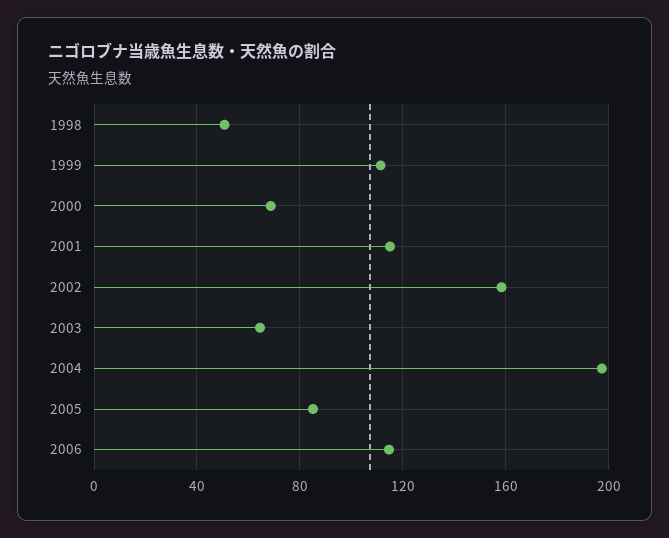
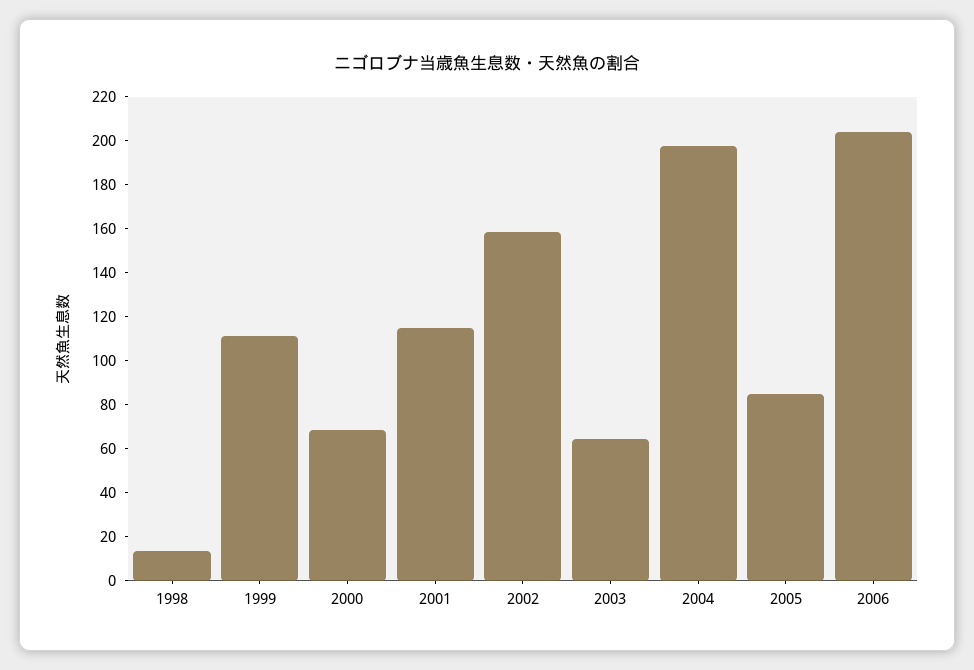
1998: 50 -> 15
2006: 115 -> 205

